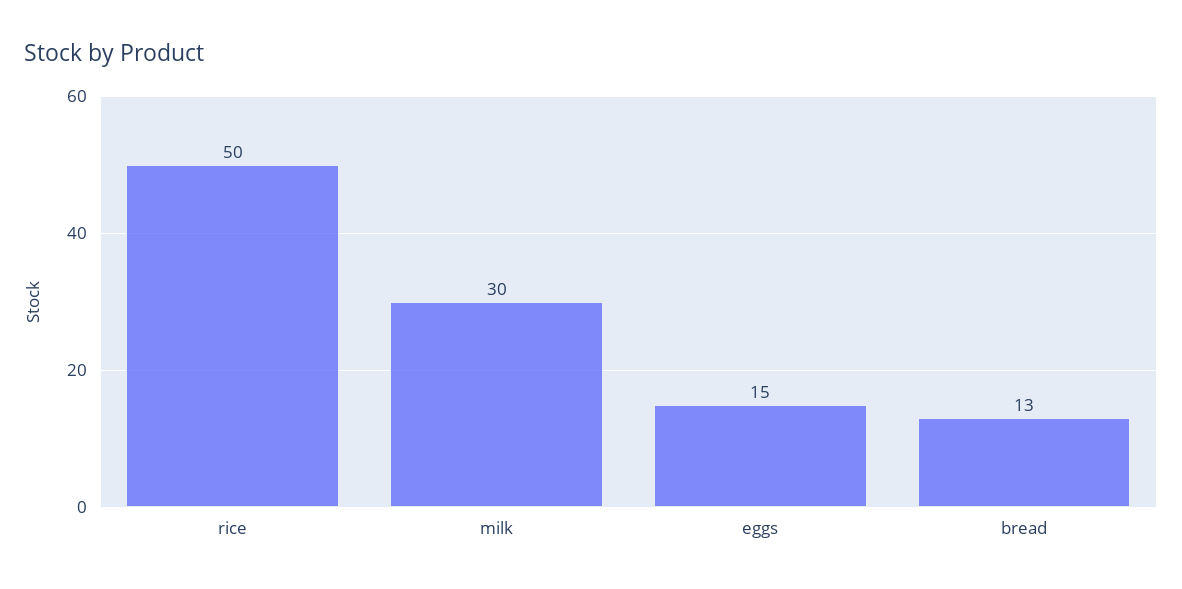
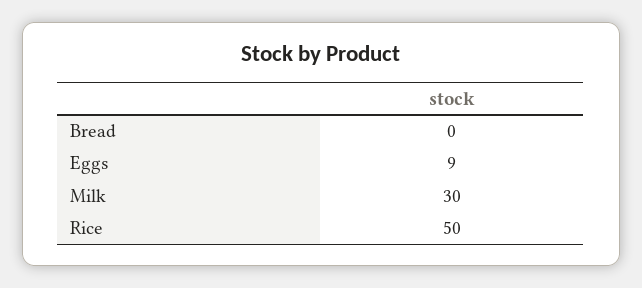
eggs: 15 -> 9
bread: 13 -> 0

